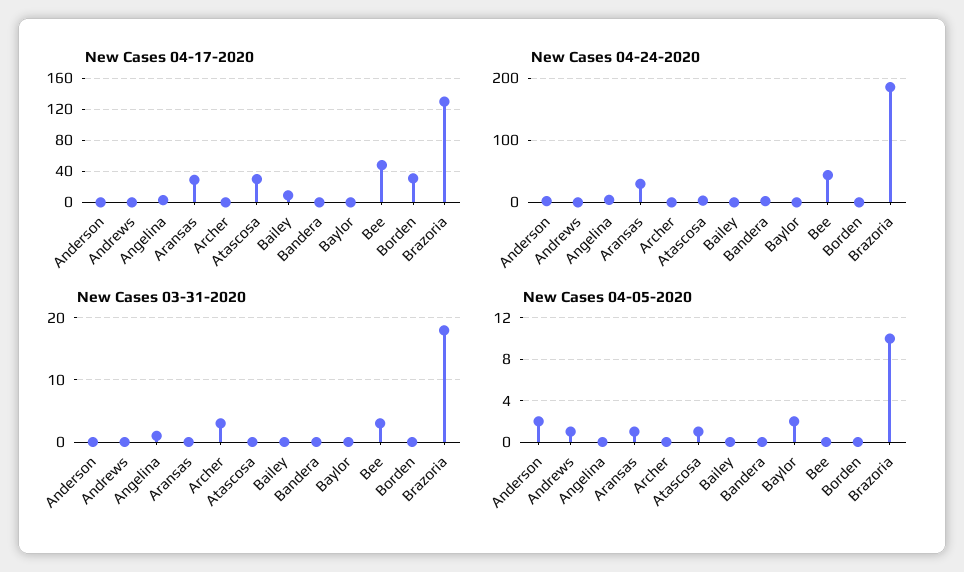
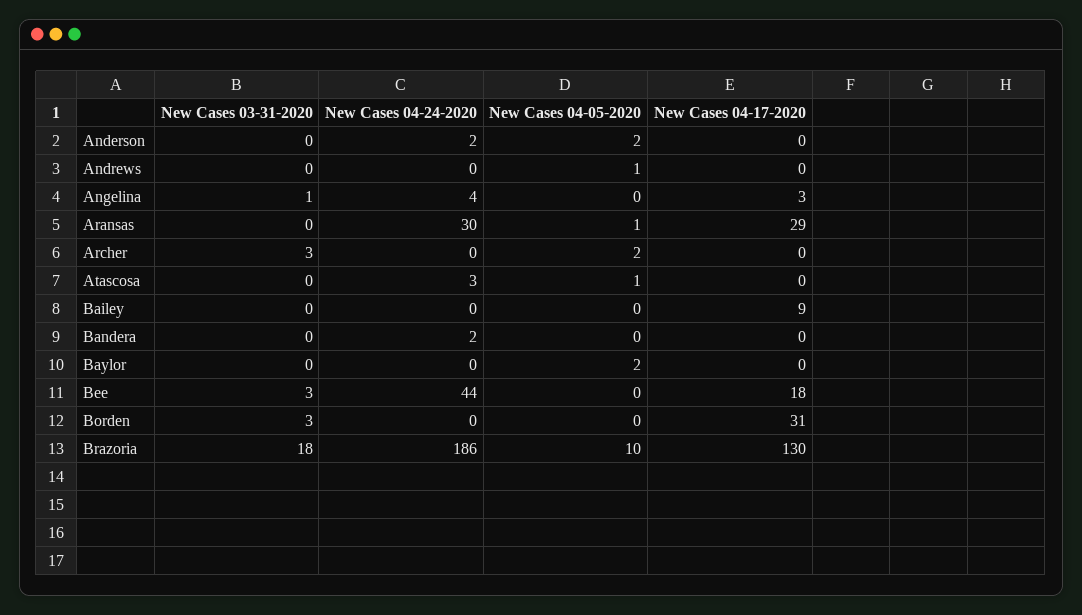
New Cases 04-17-2020, Atascosa: 30 -> 0
New Cases 04-17-2020, Bee: 50 -> 18
New Cases 03-31-2020, Borden: 0 -> 3
New Cases 04-05-2020, Archer: 0 -> 2

